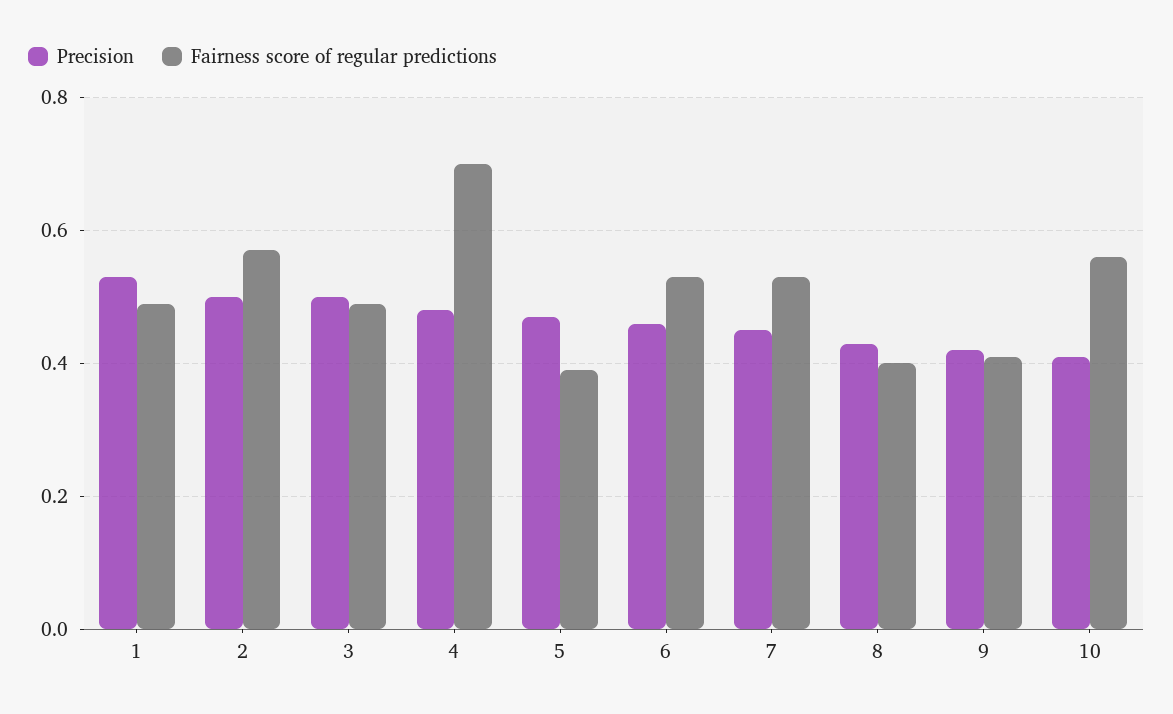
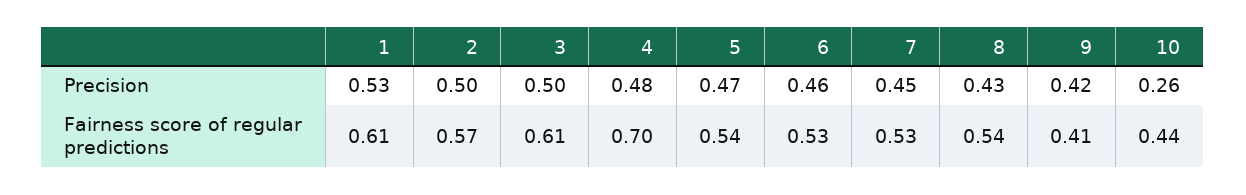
Fairness score of regular predictions, 1: 0.5 -> 0.61
Fairness score of regular predictions, 3: 0.5 -> 0.61
Fairness score of regular predictions, 5: 0.4 -> 0.54
Fairness score of regular predictions, 8: 0.4 -> 0.54
Precision, 10: 0.4 -> 0.26
Fairness score of regular predictions, 10: 0.55 -> 0.44

